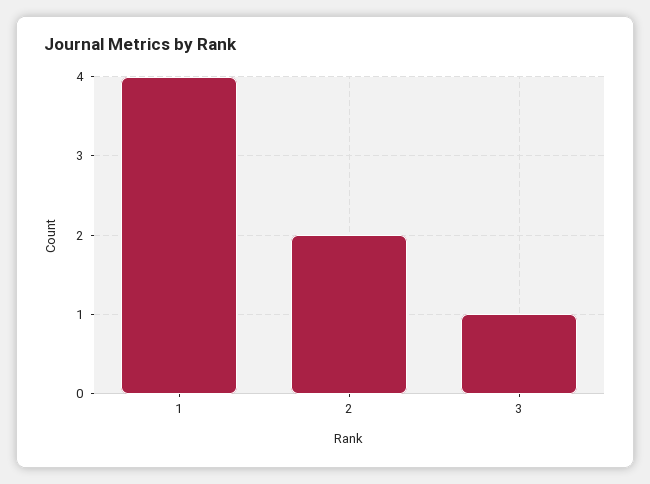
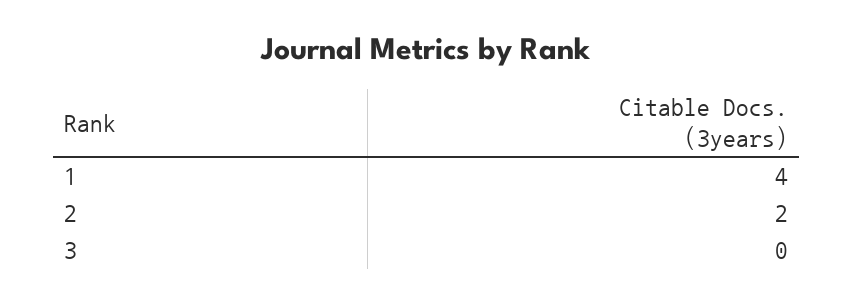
3: 1 -> 0

